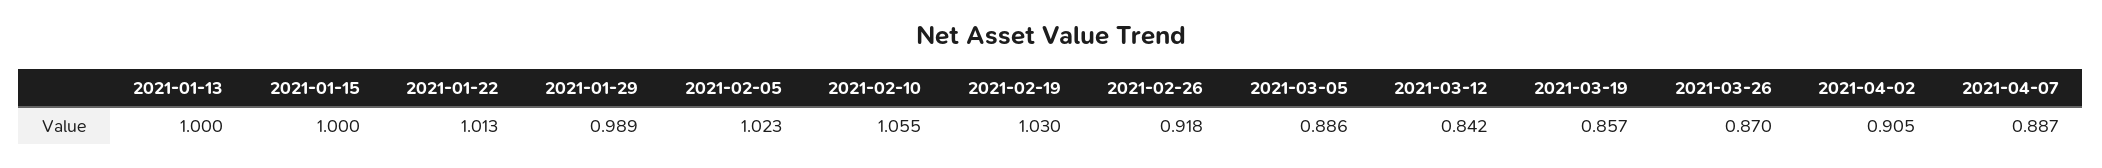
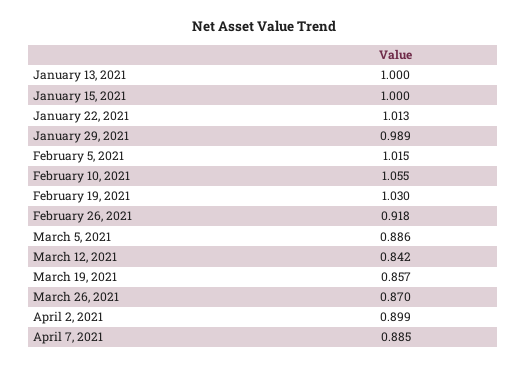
2021-02-05: 1.023 -> 1.015
2021-04-02: 0.905 -> 0.899
2021-04-07: 0.887 -> 0.885

